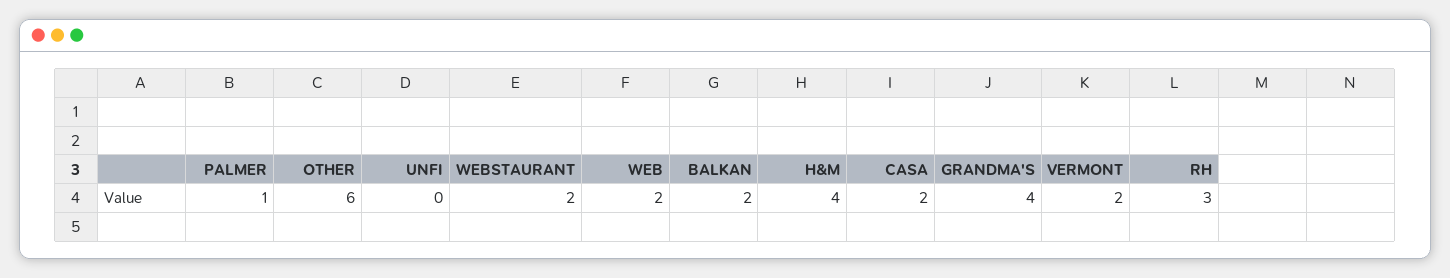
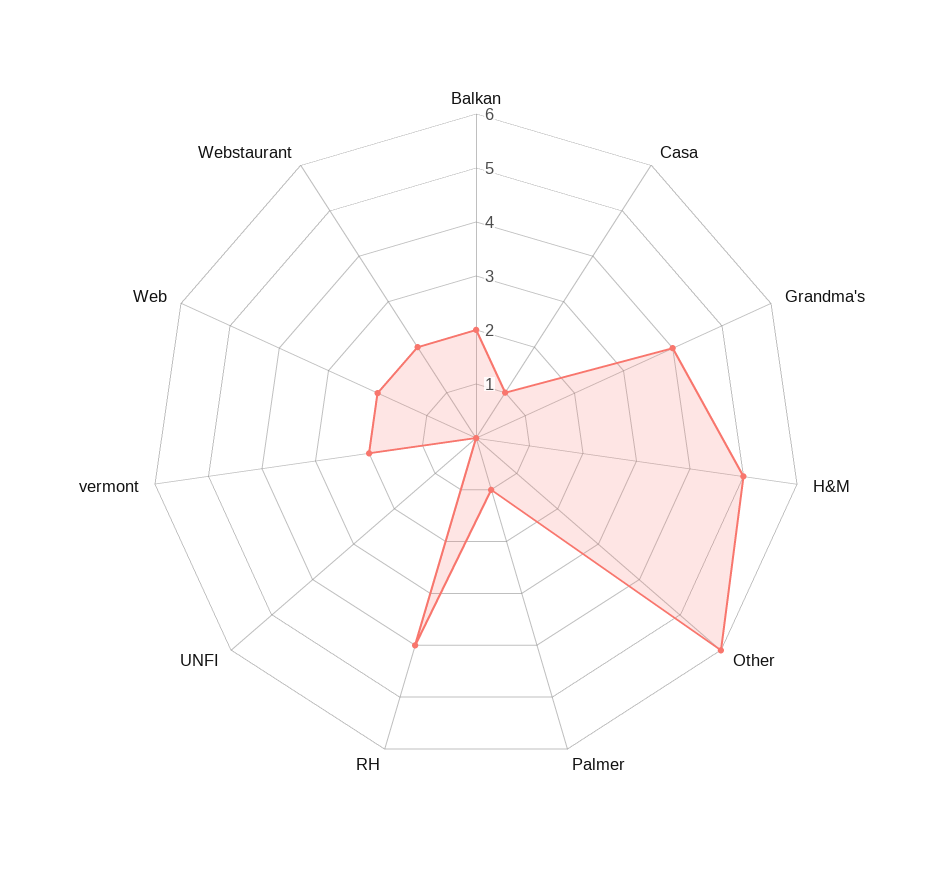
H&M: 4 -> 5
CASA: 2 -> 1
RH: 3 -> 4

